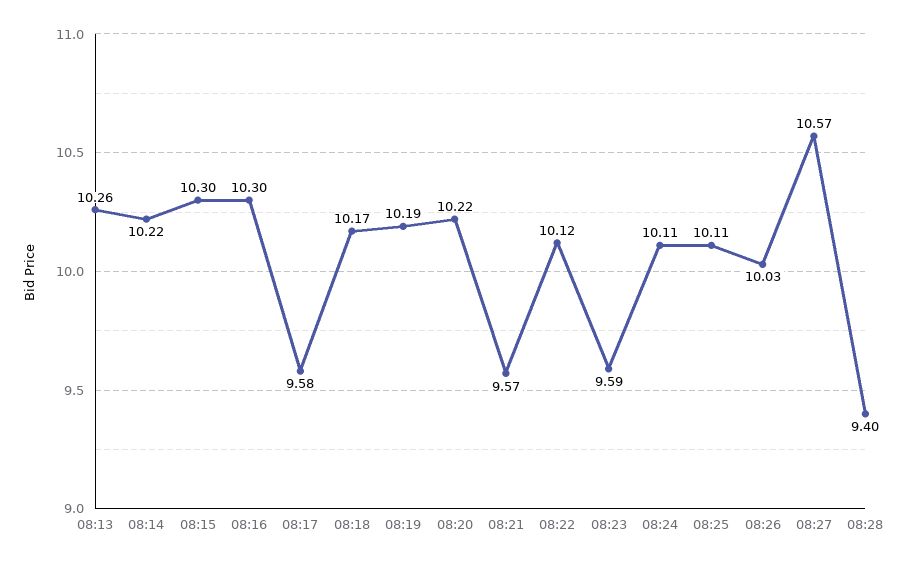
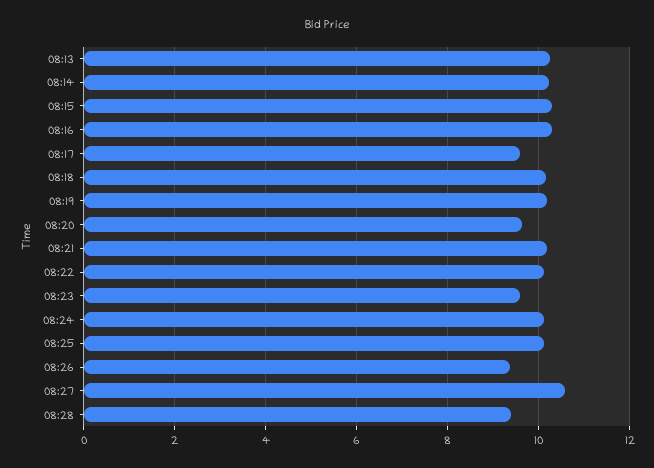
08:20: 10.22 -> 9.6
08:21: 9.57 -> 10.2
08:26: 10.03 -> 9.4

